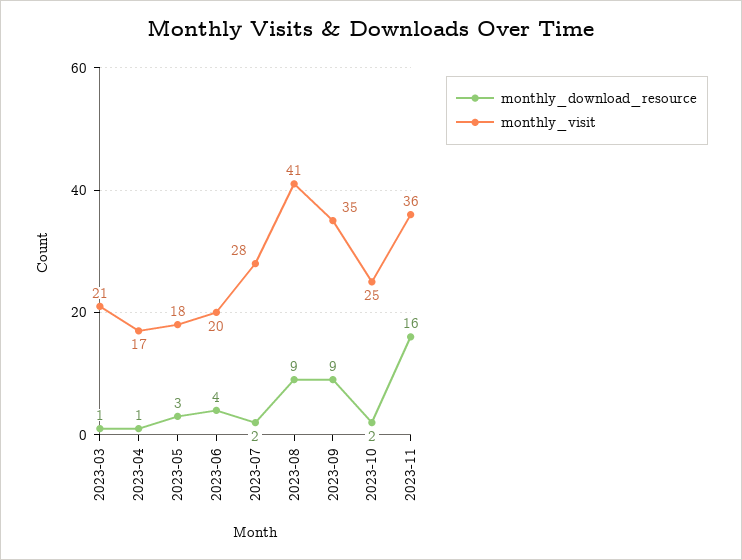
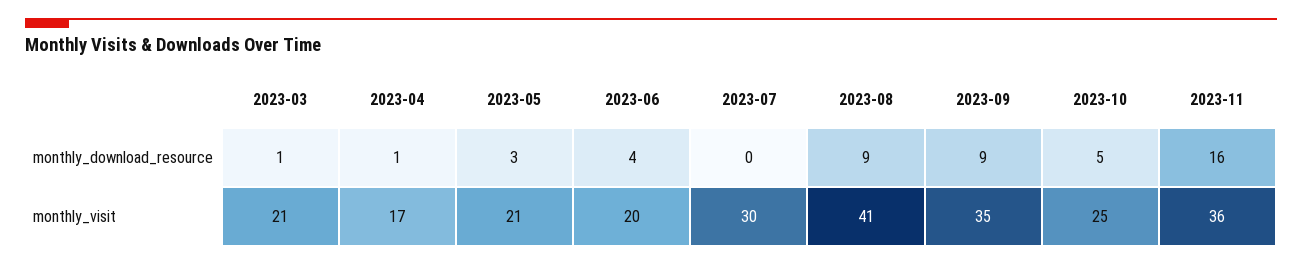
monthly_visit, 2023-05: 18 -> 21
monthly_download_resource, 2023-07: 2 -> 0
monthly_visit, 2023-07: 28 -> 30
monthly_download_resource, 2023-10: 2 -> 5

